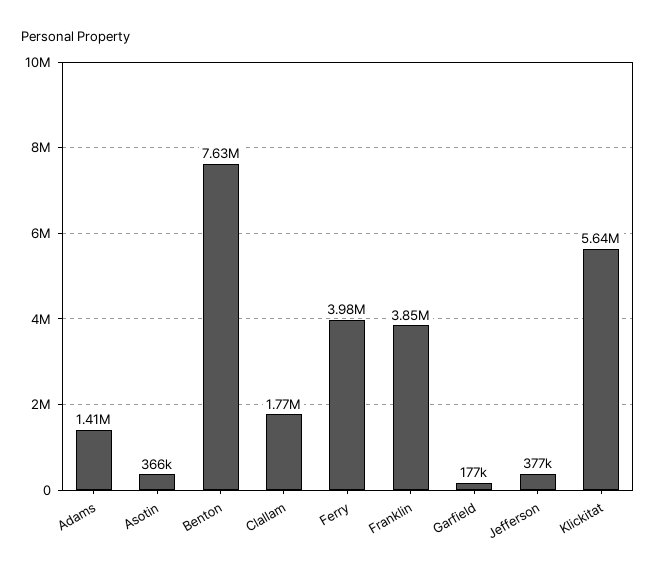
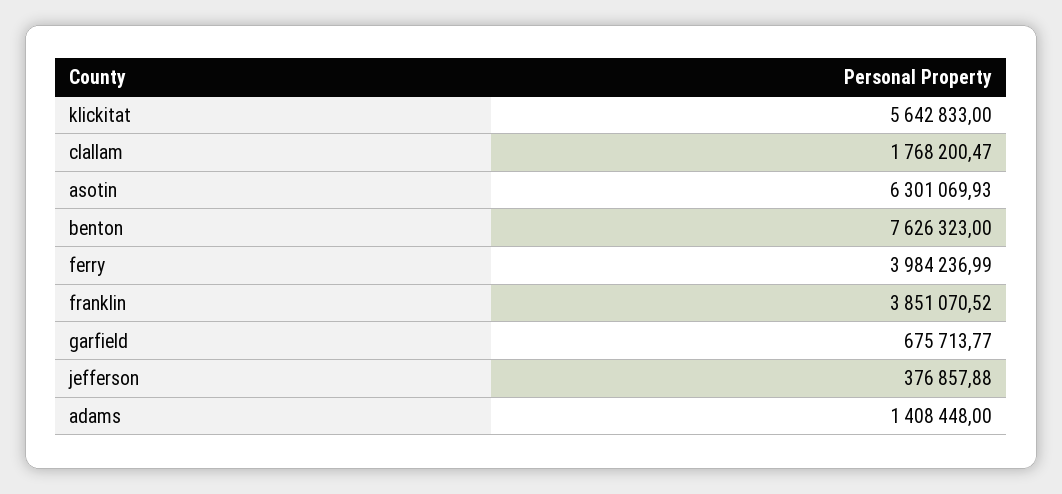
Asotin: 366000 -> 6301069.93
Garfield: 177000 -> 675713.77

